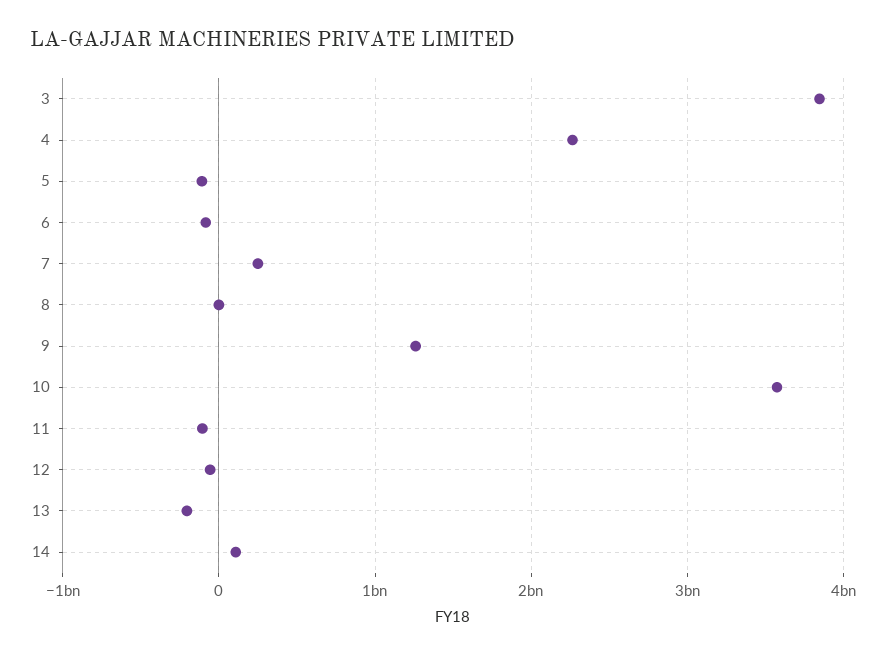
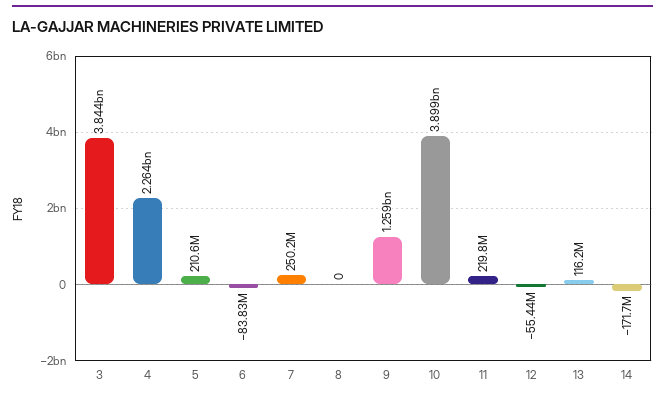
5: -100000000 -> 210600000
10: 3600000000 -> 3899000000
11: -100000000 -> 219800000
13: -200000000 -> 116200000
14: 100000000 -> -171700000

